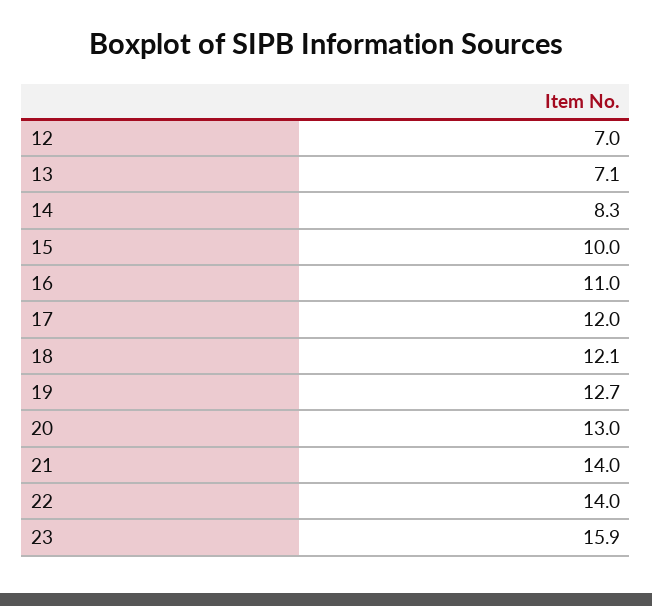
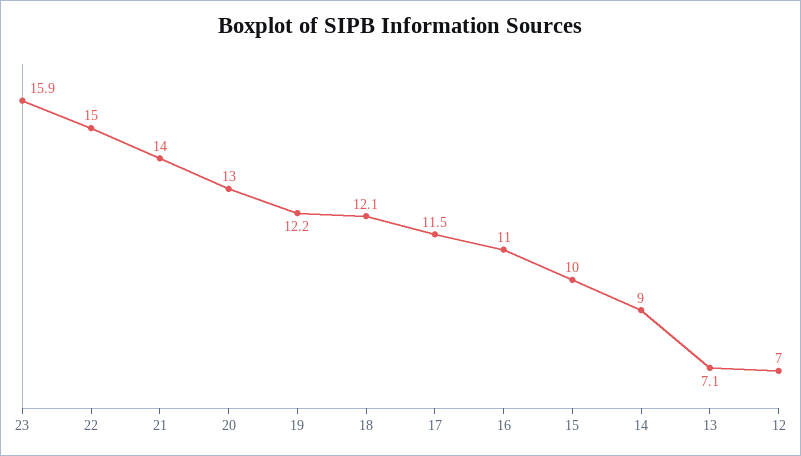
14: 8.3 -> 9
17: 12 -> 11.5
19: 12.7 -> 12.2
22: 14 -> 15

